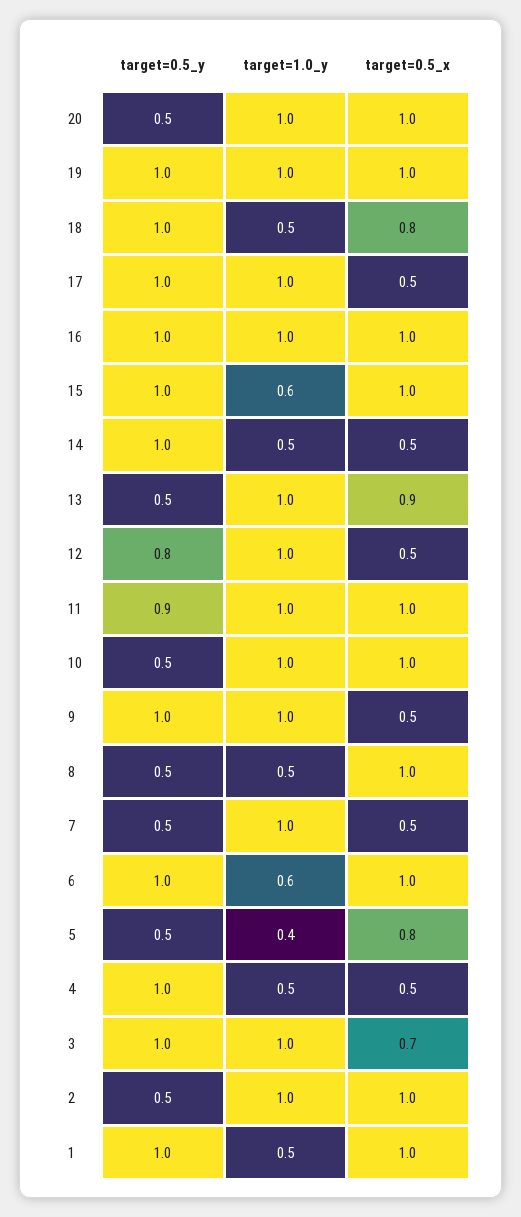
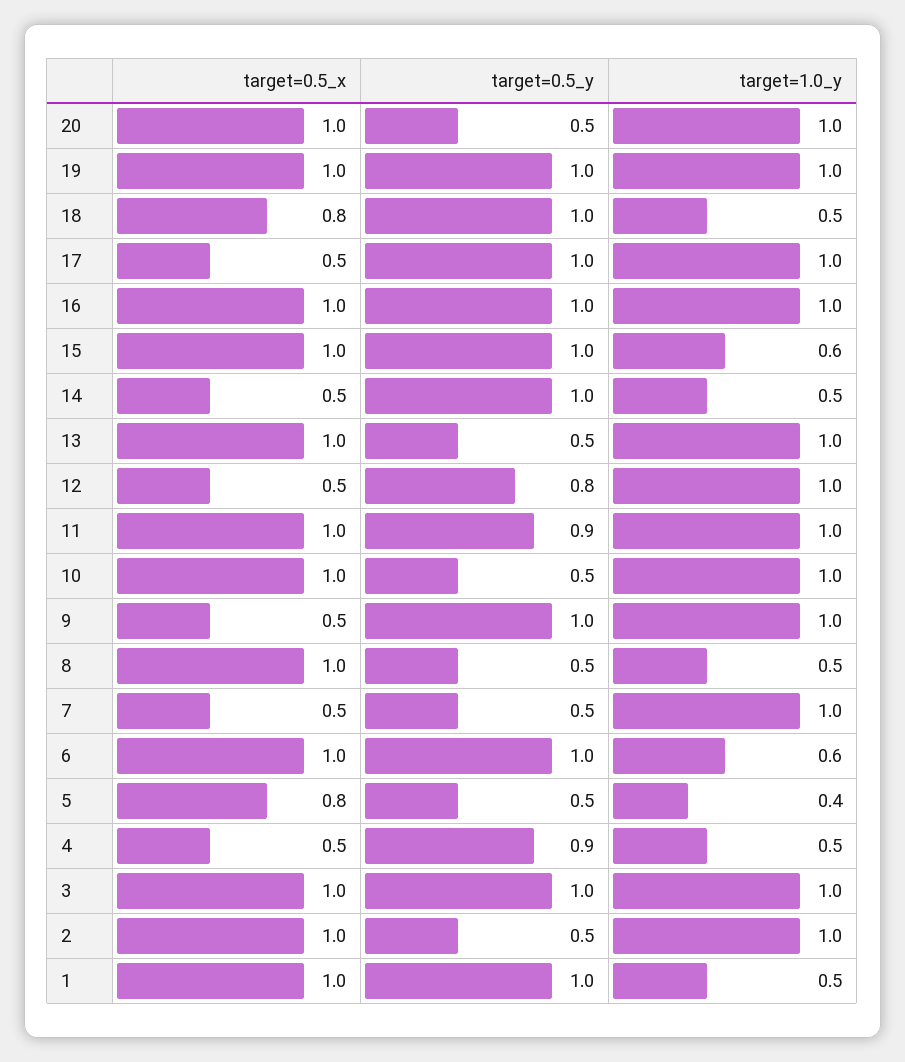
target=0.5_x, 13: 0.9 -> 1
target=0.5_y, 4: 1 -> 0.9
target=0.5_x, 3: 0.7 -> 1

